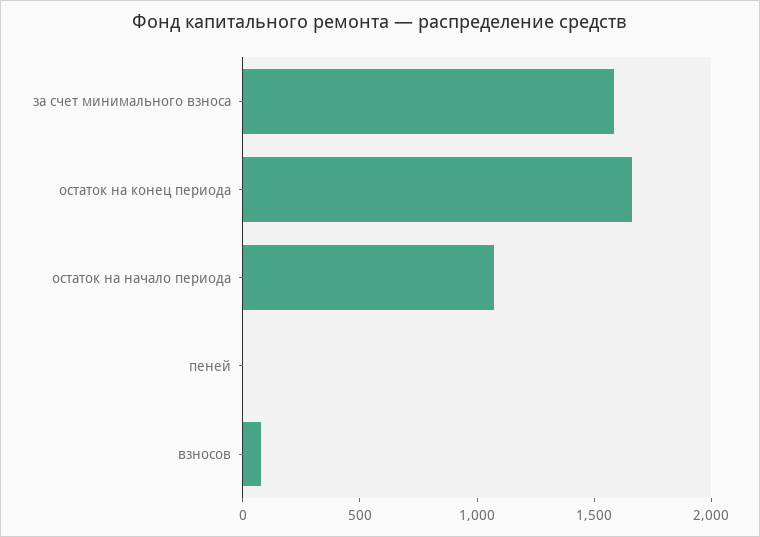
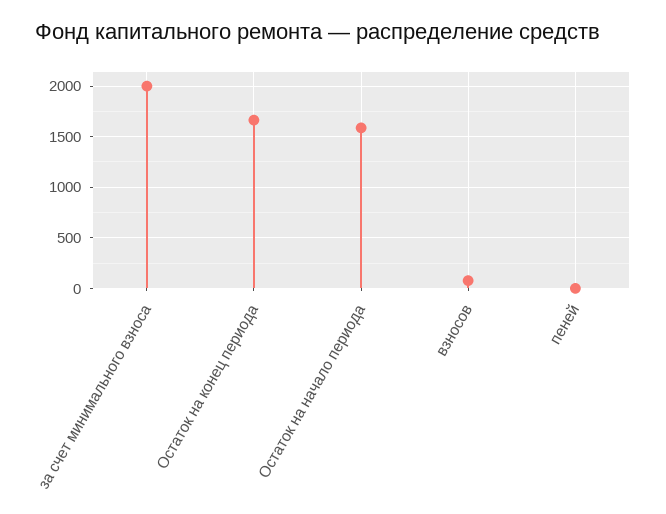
за счет минимального взноса: 1600 -> 2000
остаток на начало периода: 1100 -> 1600

